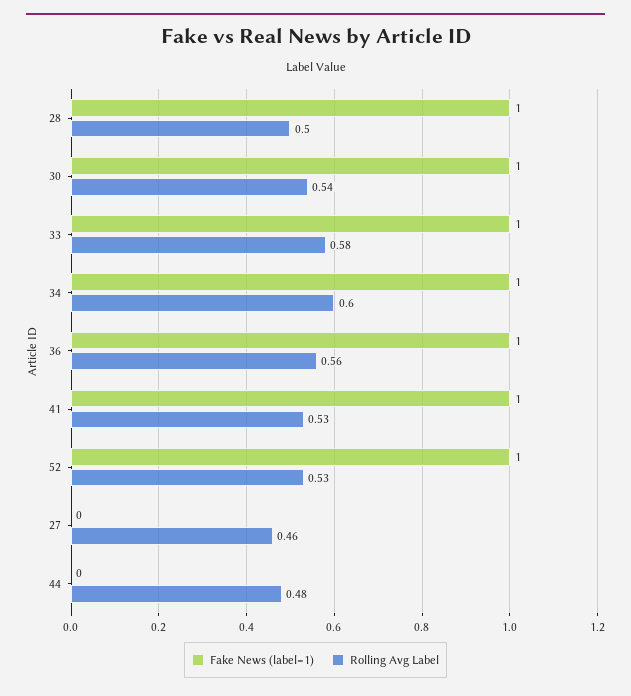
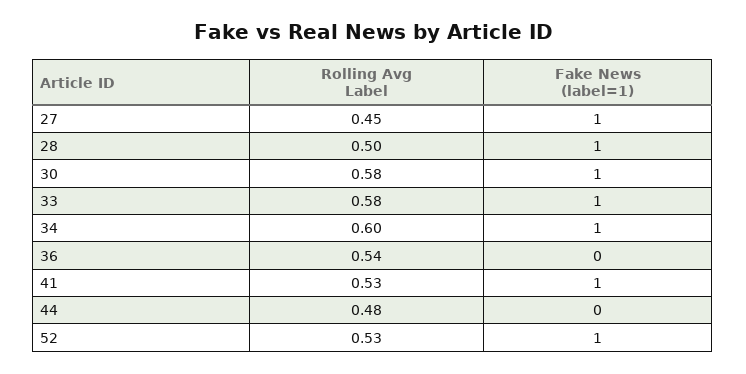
Rolling Avg Label, 30: 0.54 -> 0.58
Fake News (label=1), 36: 1 -> 0
Rolling Avg Label, 36: 0.56 -> 0.54
Fake News (label=1), 27: 0 -> 1
Rolling Avg Label, 27: 0.46 -> 0.45

